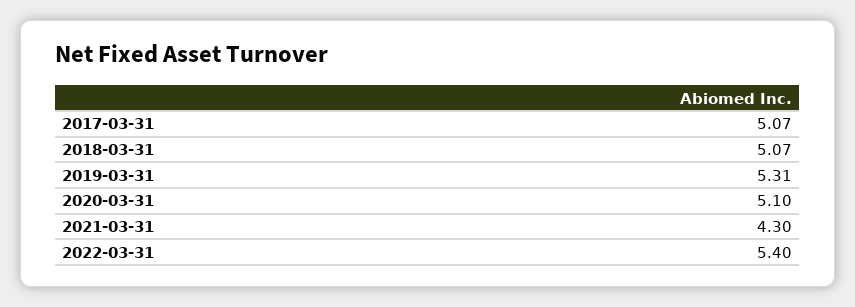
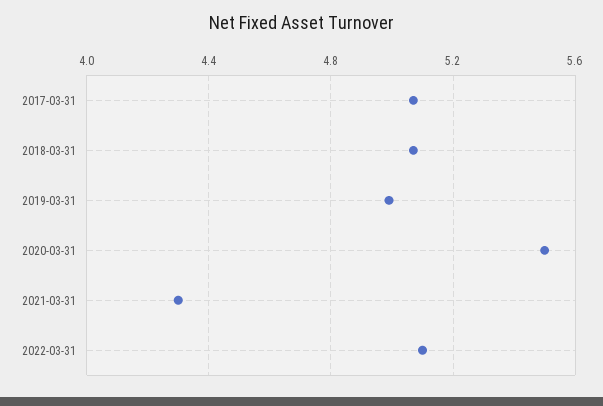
2019-03-31: 5.31 -> 5
2020-03-31: 5.1 -> 5.5
2022-03-31: 5.4 -> 5.1

